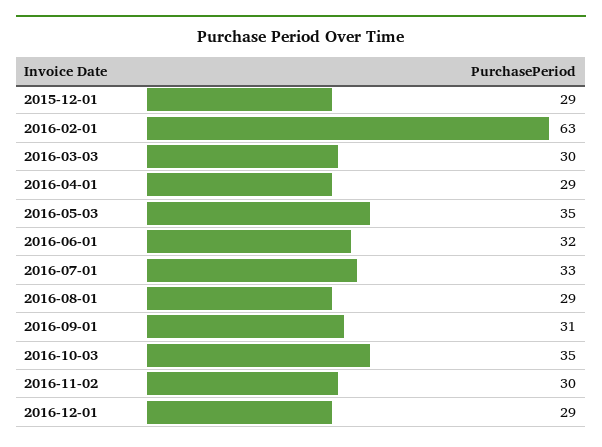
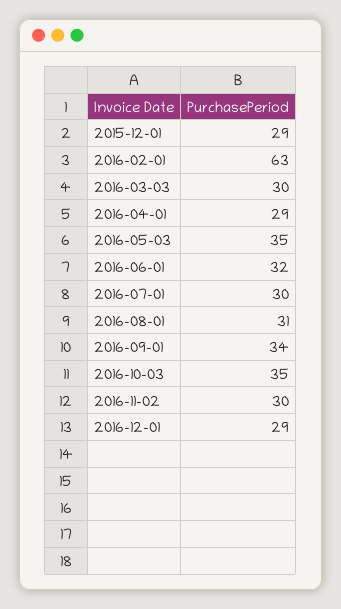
2016-07-01: 33 -> 30
2016-08-01: 29 -> 31
2016-09-01: 31 -> 34

